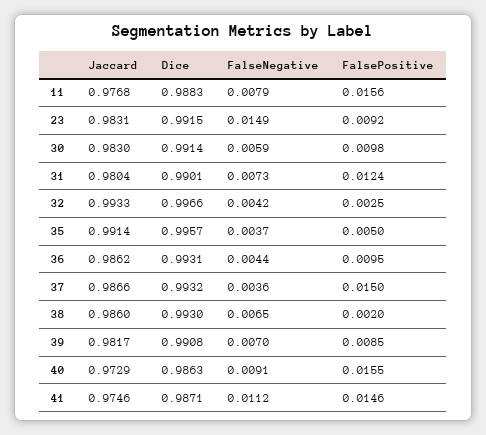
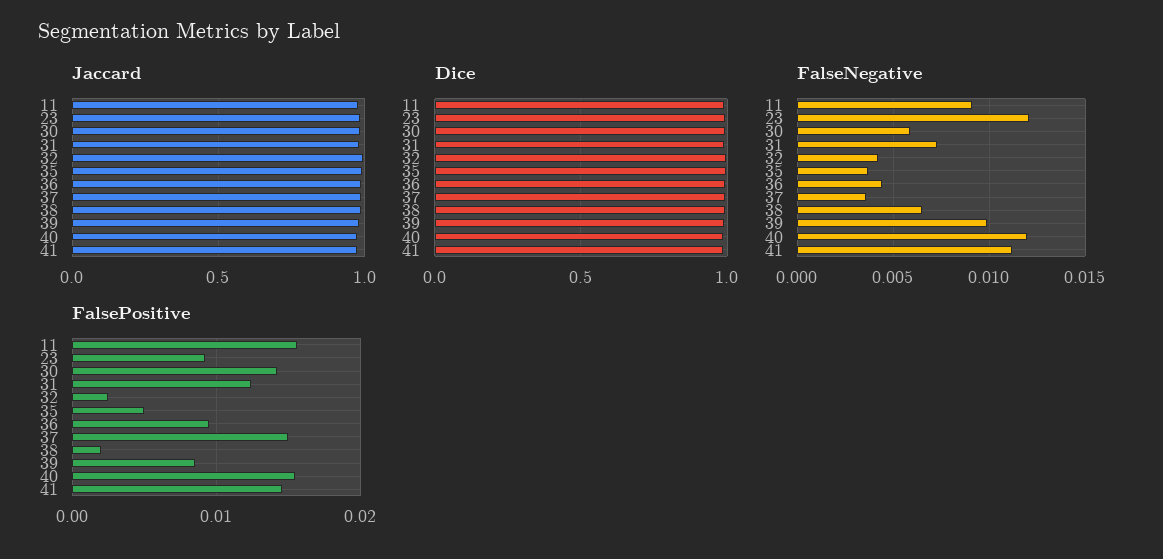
FalseNegative, 11: 0.0079 -> 0.009
FalseNegative, 23: 0.0149 -> 0.012
FalsePositive, 30: 0.0098 -> 0.014
FalseNegative, 39: 0.007 -> 0.01
FalseNegative, 40: 0.0091 -> 0.012

